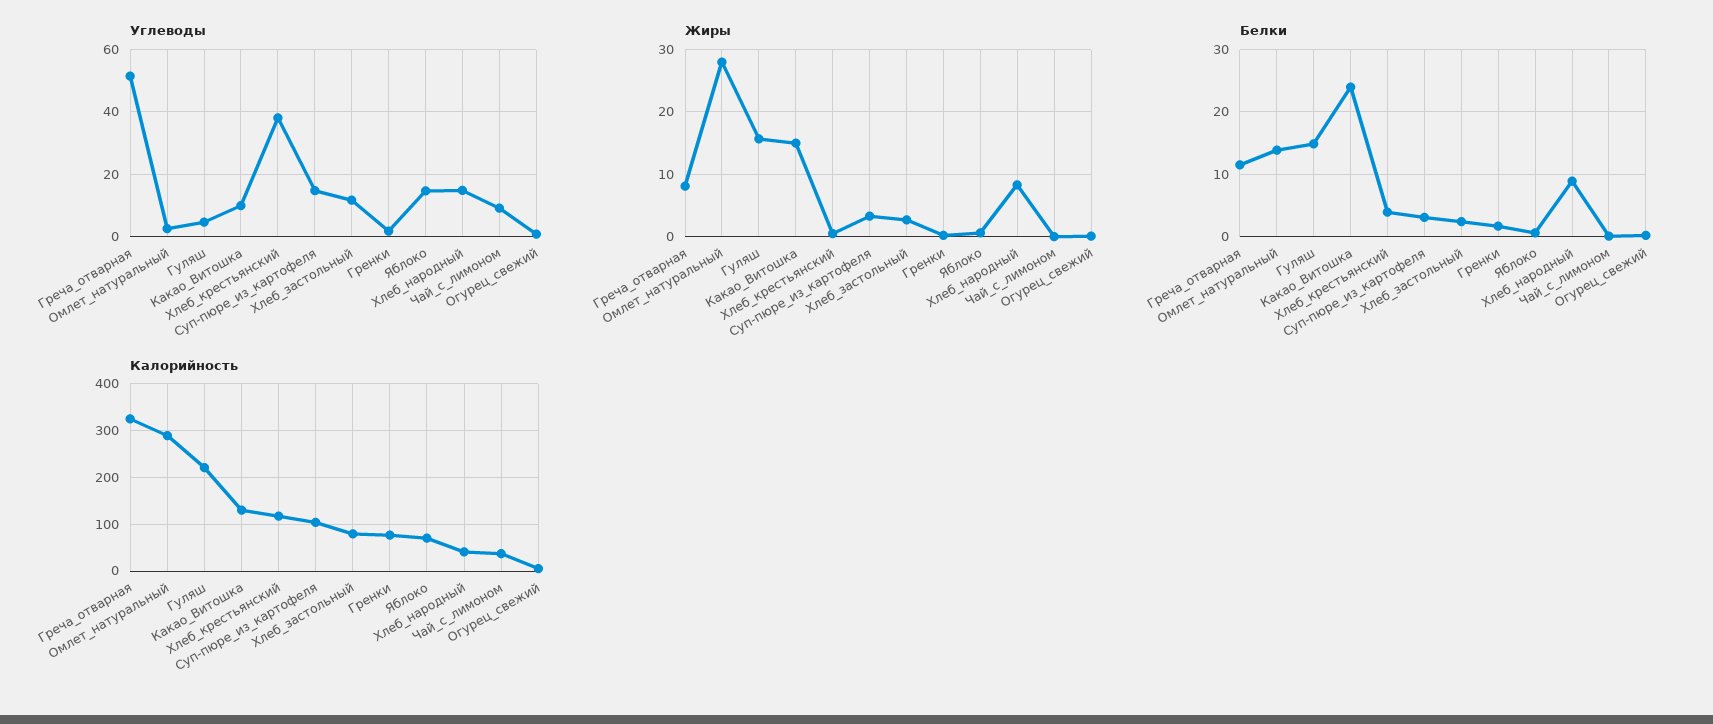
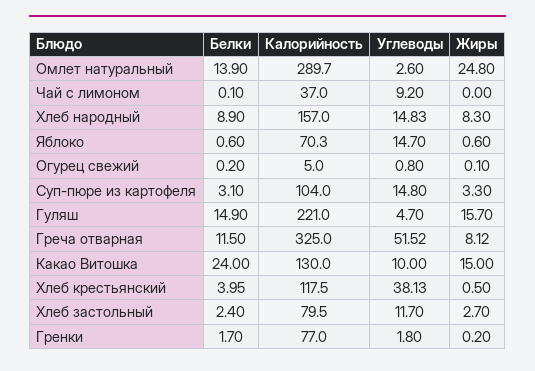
Жиры, Омлет_натуральный: 28 -> 24.8
Калорийность, Хлеб_народный: 40 -> 157

